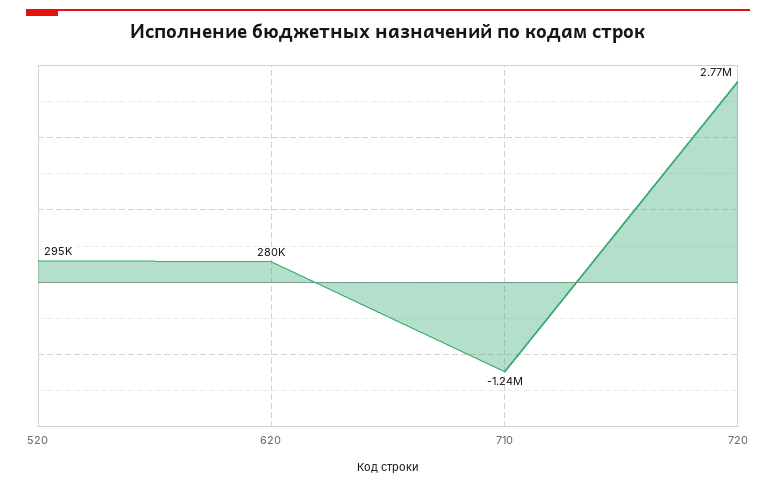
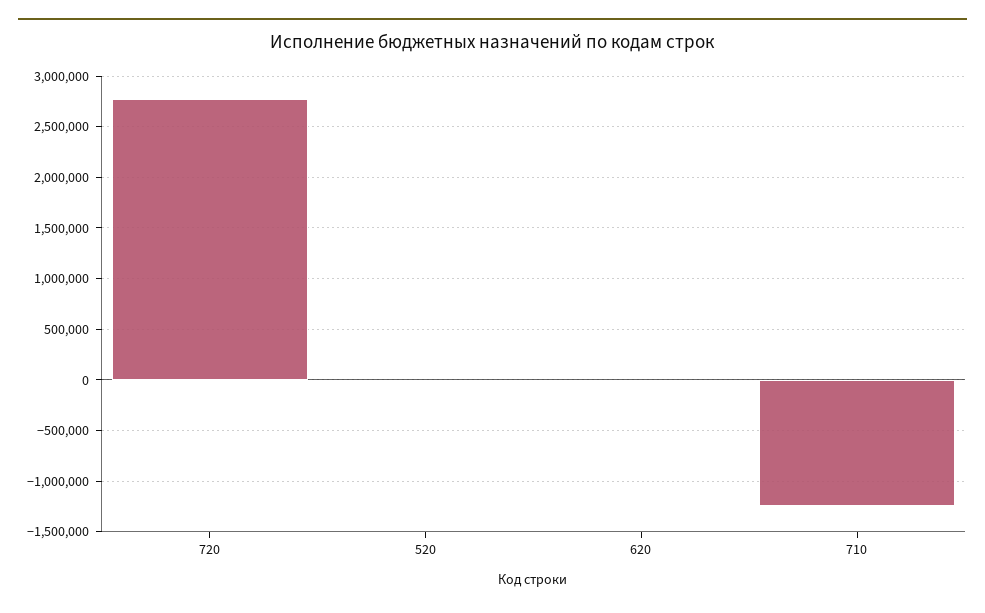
520: 295000 -> 0
620: 280000 -> 0

